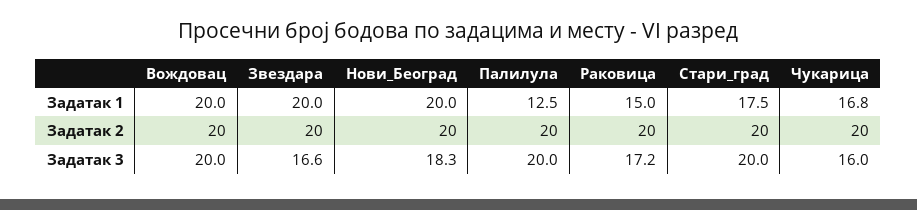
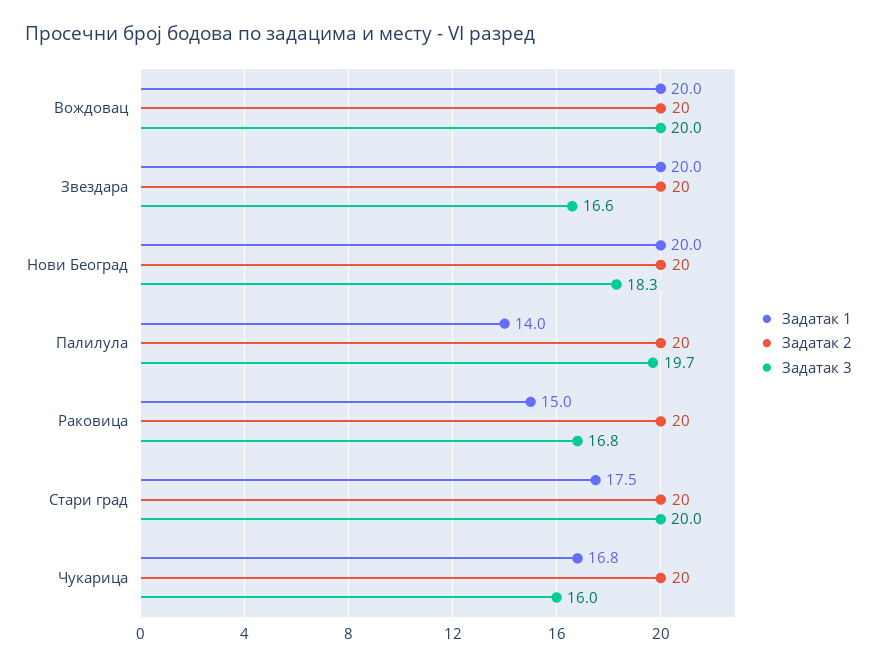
Задатак 1, Палилула: 12.5 -> 14
Задатак 3, Палилула: 20 -> 19.7
Задатак 3, Раковица: 17.2 -> 16.8

